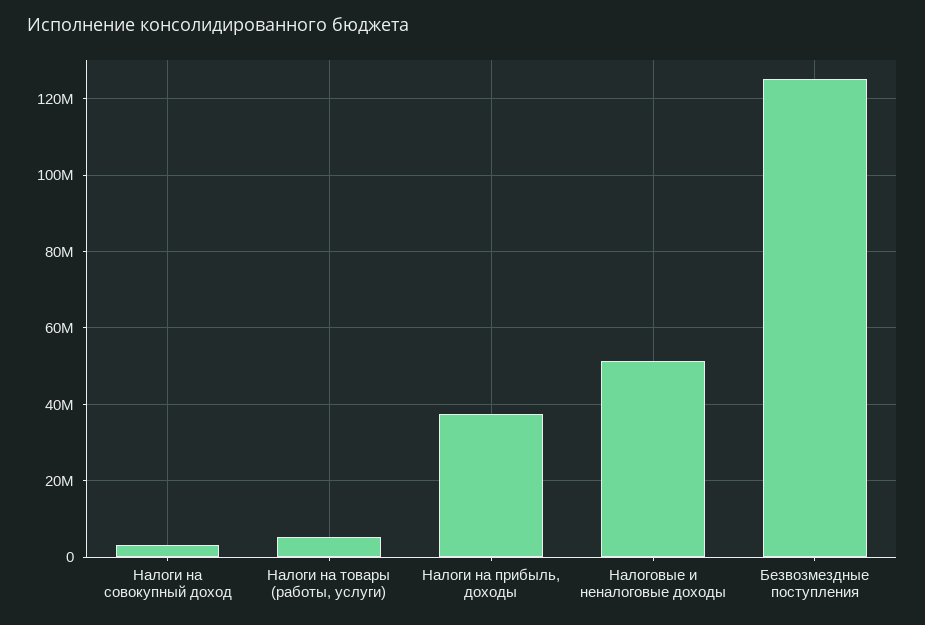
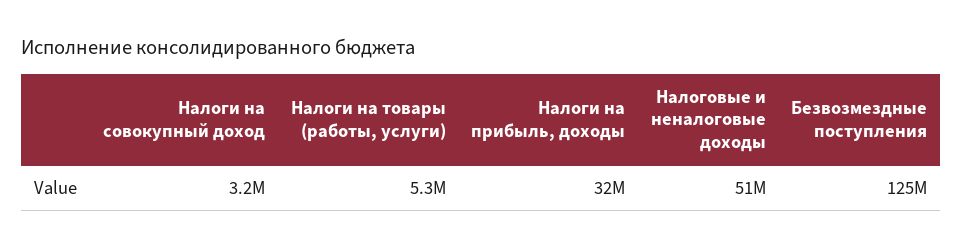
Налоги на прибыль, доходы: 38000000 -> 32000000

